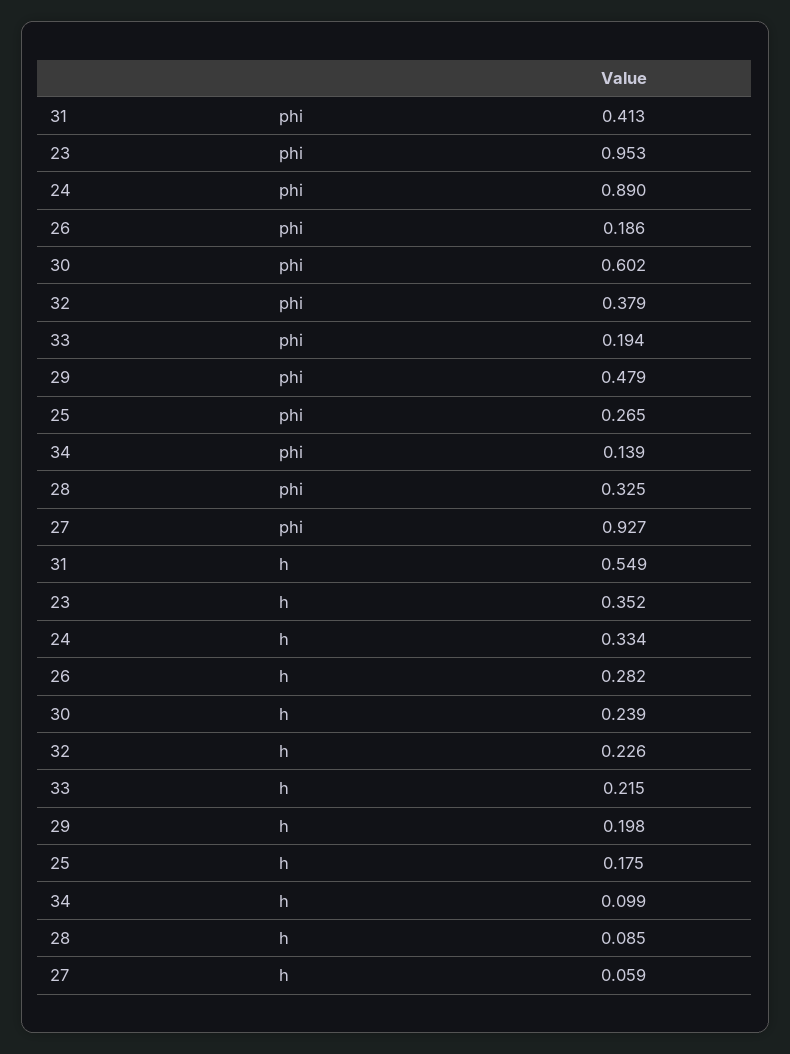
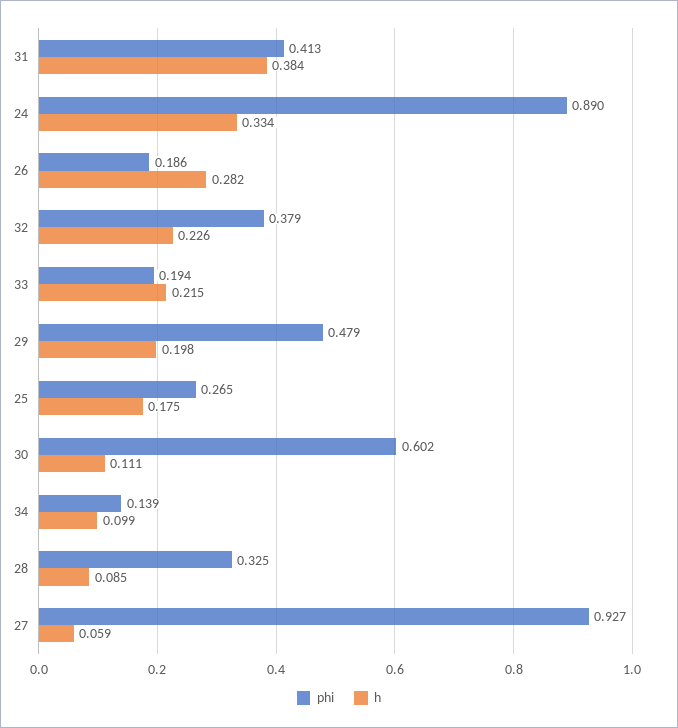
phi, 23: 0.953 -> none
h, 31: 0.549 -> 0.384
h, 23: 0.352 -> none
h, 30: 0.239 -> 0.111

